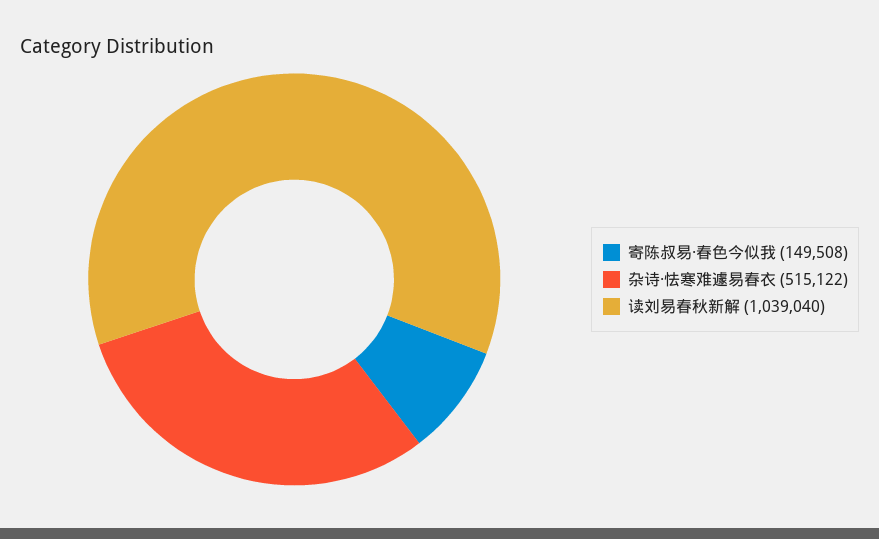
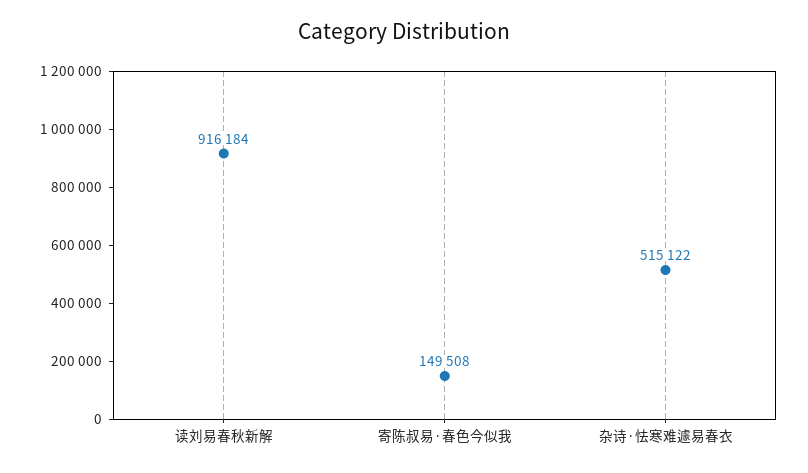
读刘易春秋新解: 1039040 -> 916184

